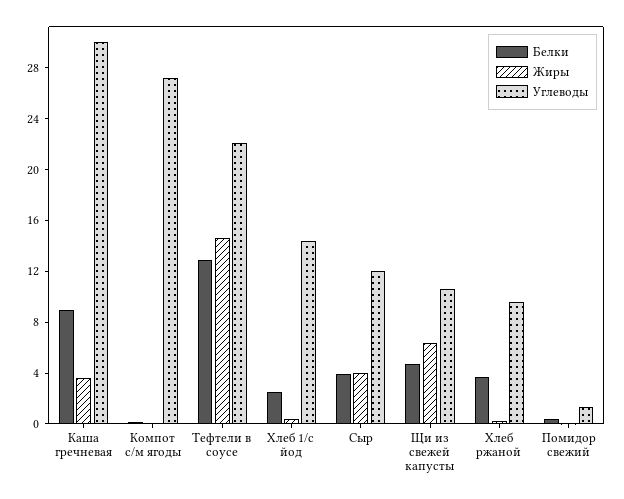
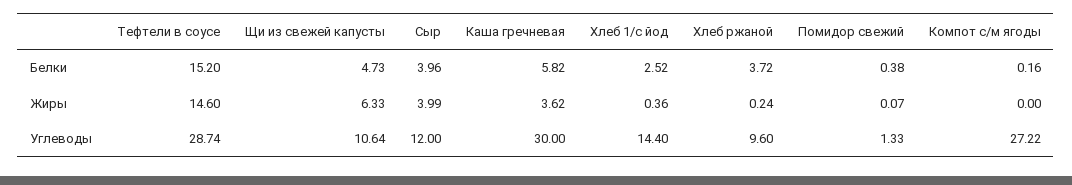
Белки, Каша гречневая: 9 -> 5.82
Белки, Тефтели в соусе: 13 -> 15.2
Углеводы, Тефтели в соусе: 22 -> 28.74

